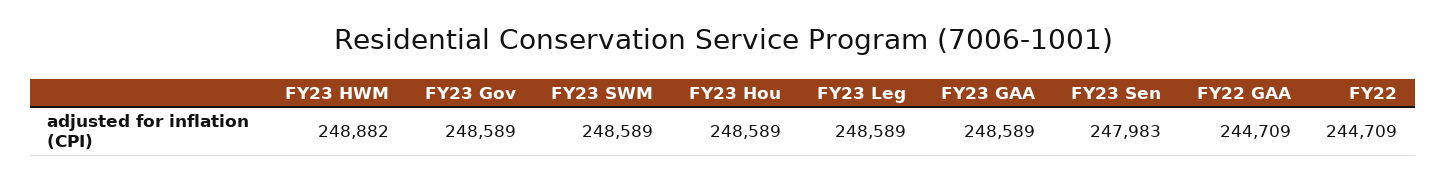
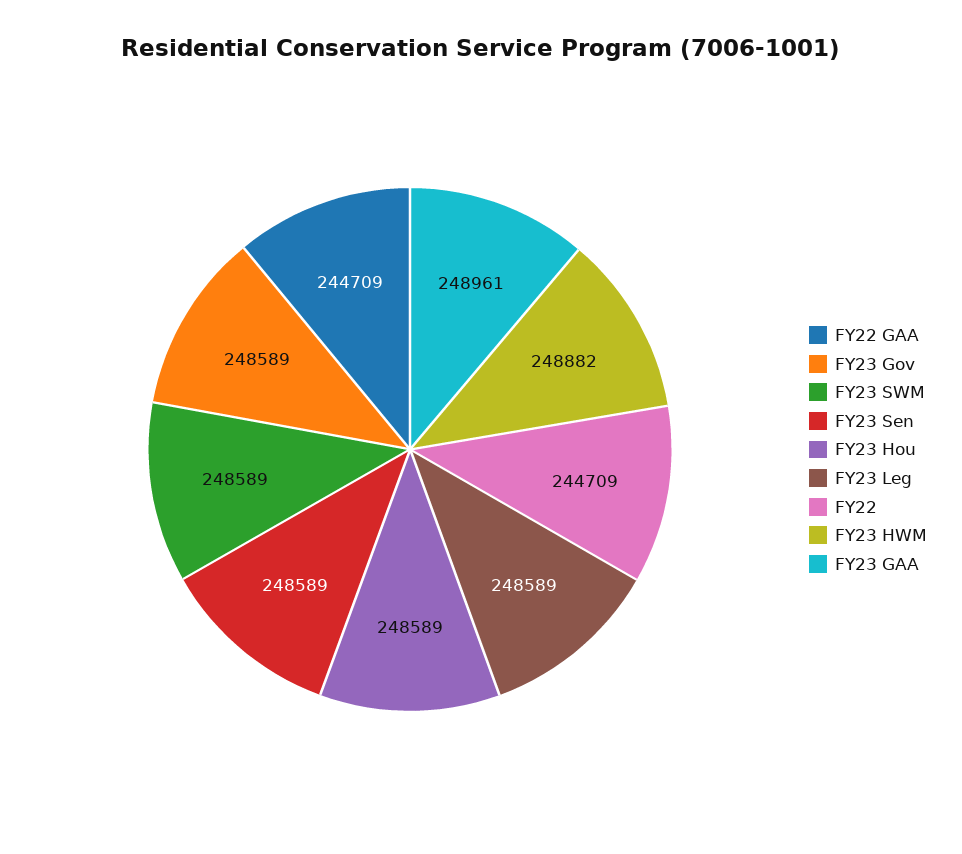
FY23 GAA: 248589 -> 248961
FY23 Sen: 247983 -> 248589

